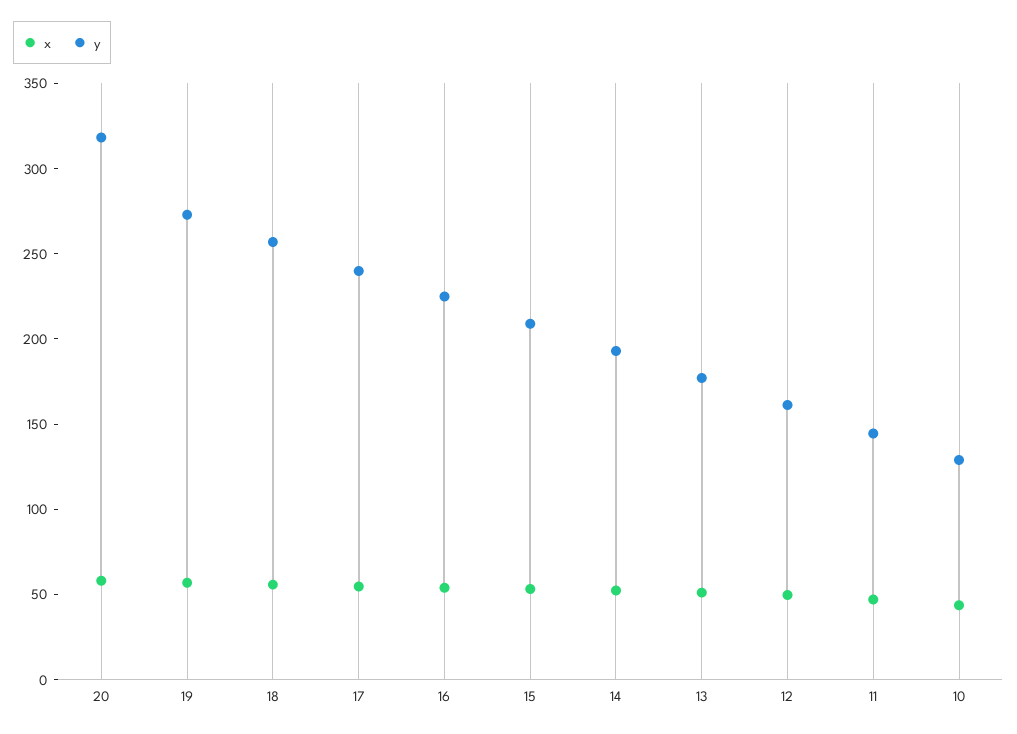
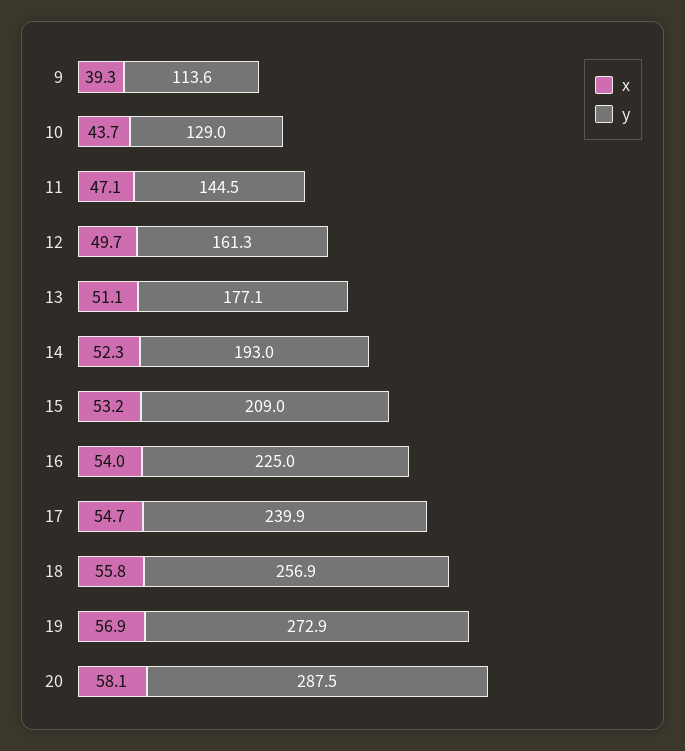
y, 20: 320 -> 287.5
x, 9: none -> 39.3
y, 9: none -> 113.6

